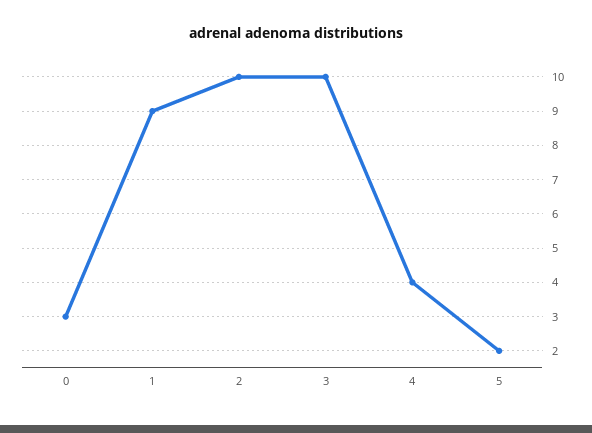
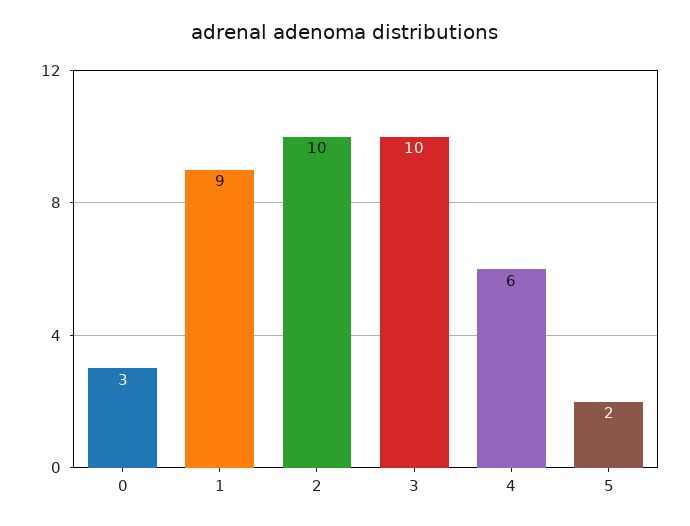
4: 4 -> 6

